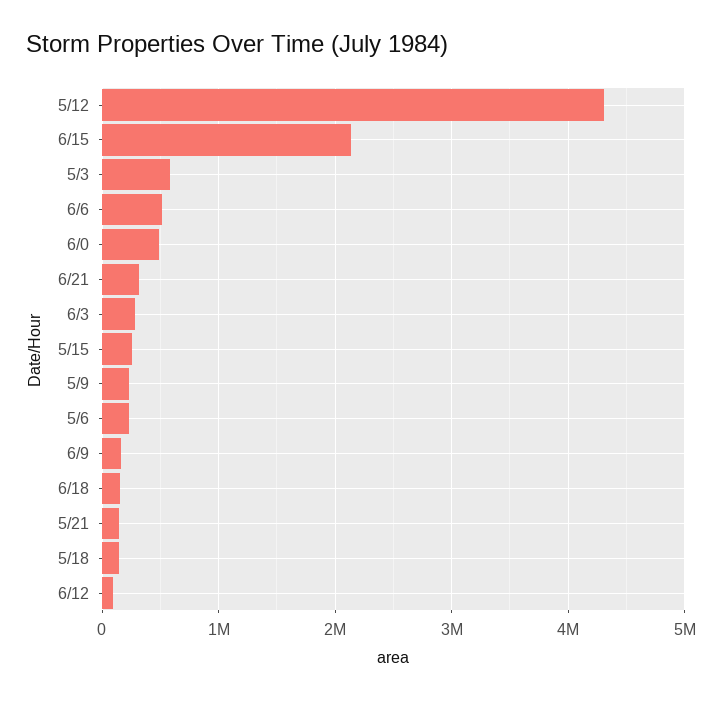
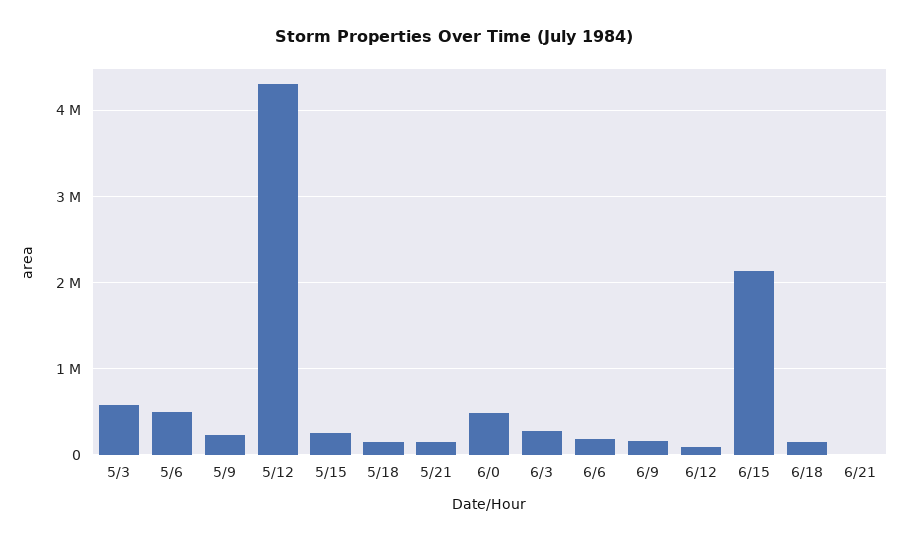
6/6: 500000 -> 200000
6/21: 300000 -> 0
5/6: 200000 -> 500000

